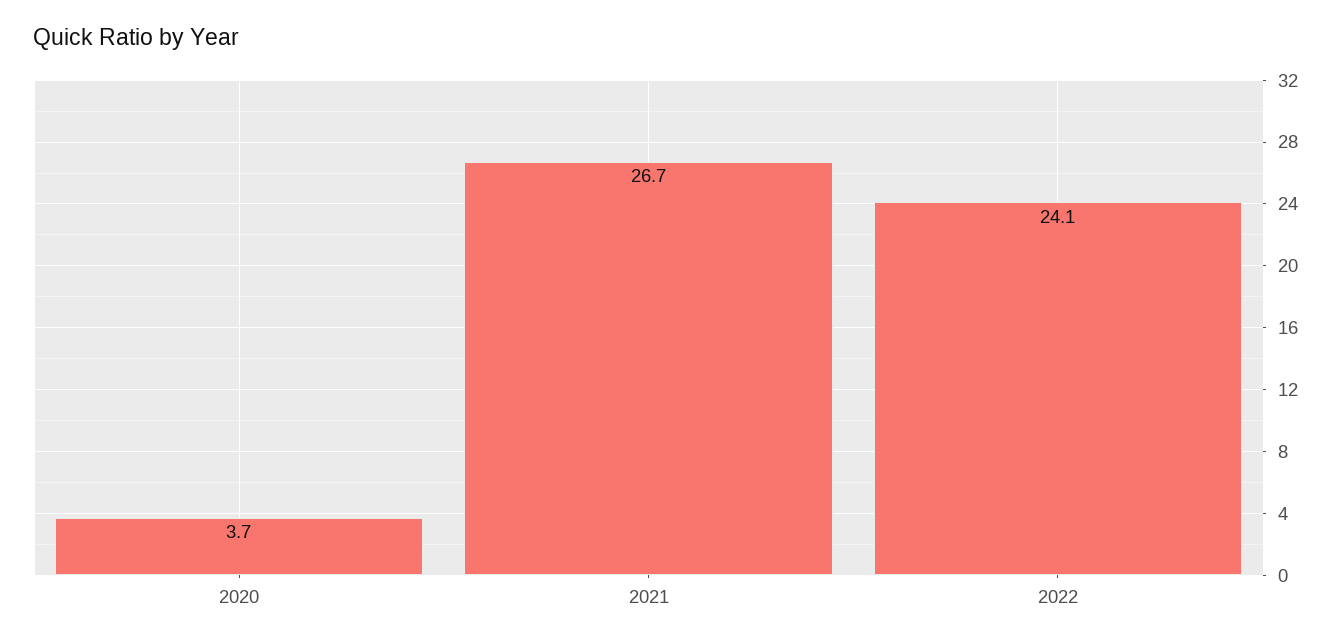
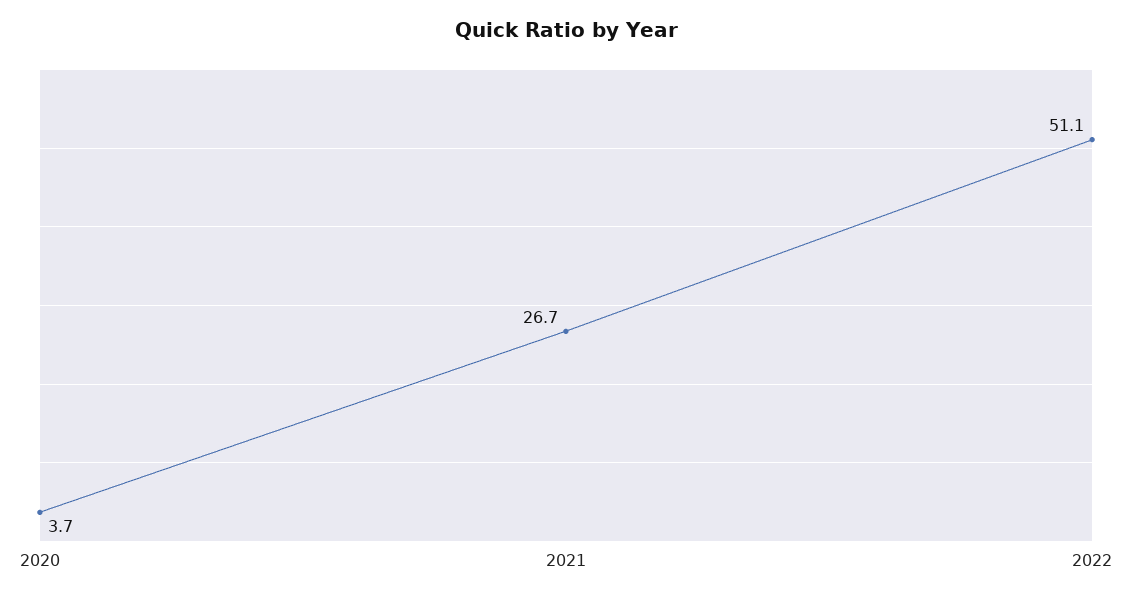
2022: 24.1 -> 51.1

